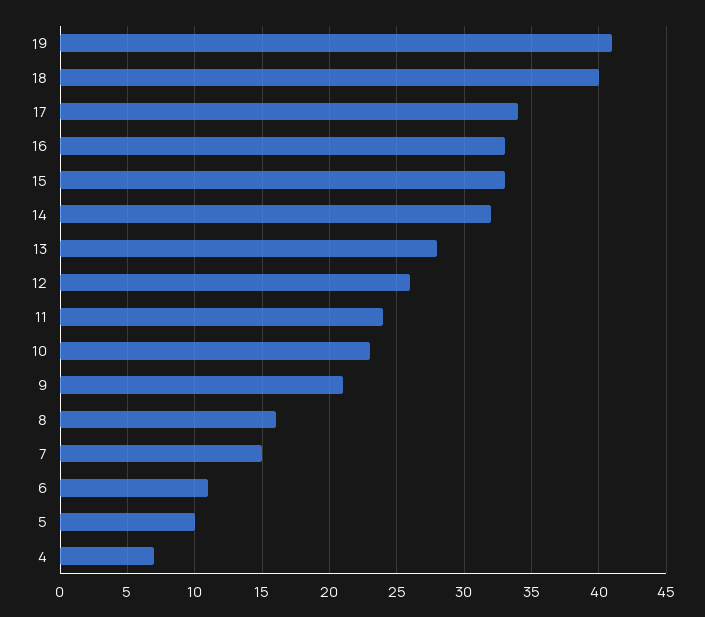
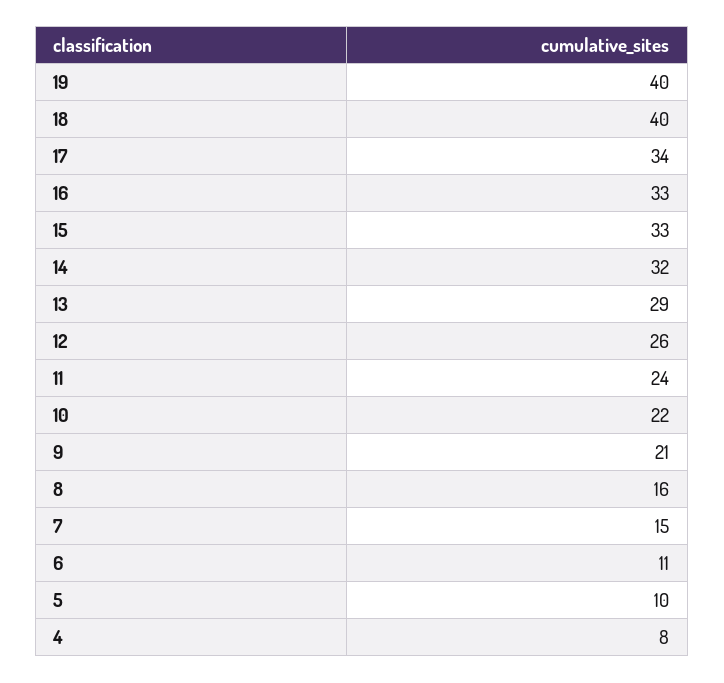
19: 41 -> 40
13: 28 -> 29
10: 23 -> 22
4: 7 -> 8

